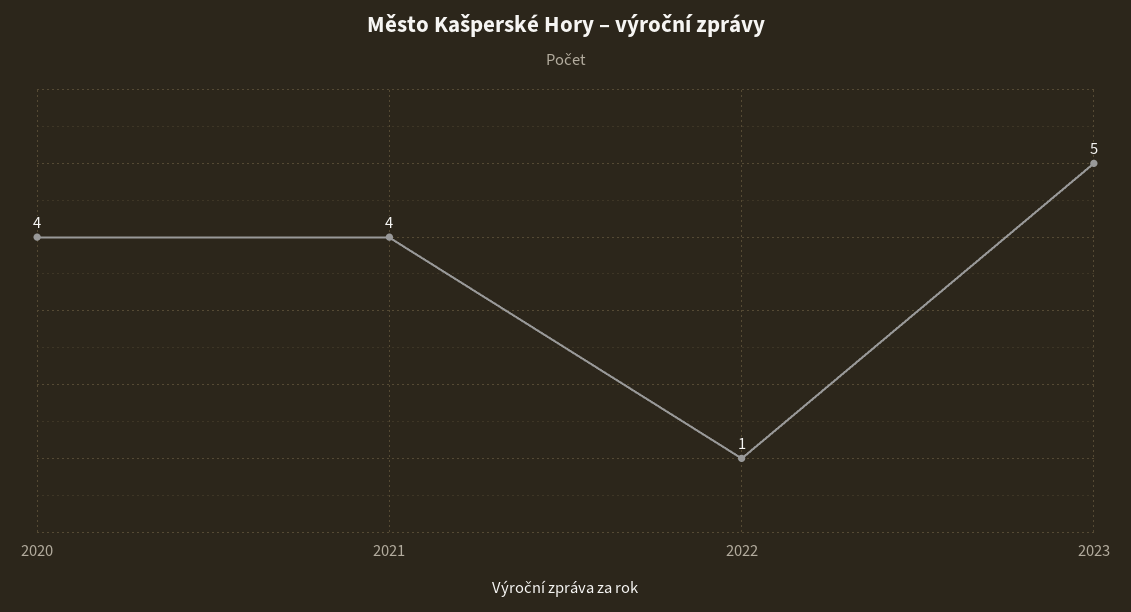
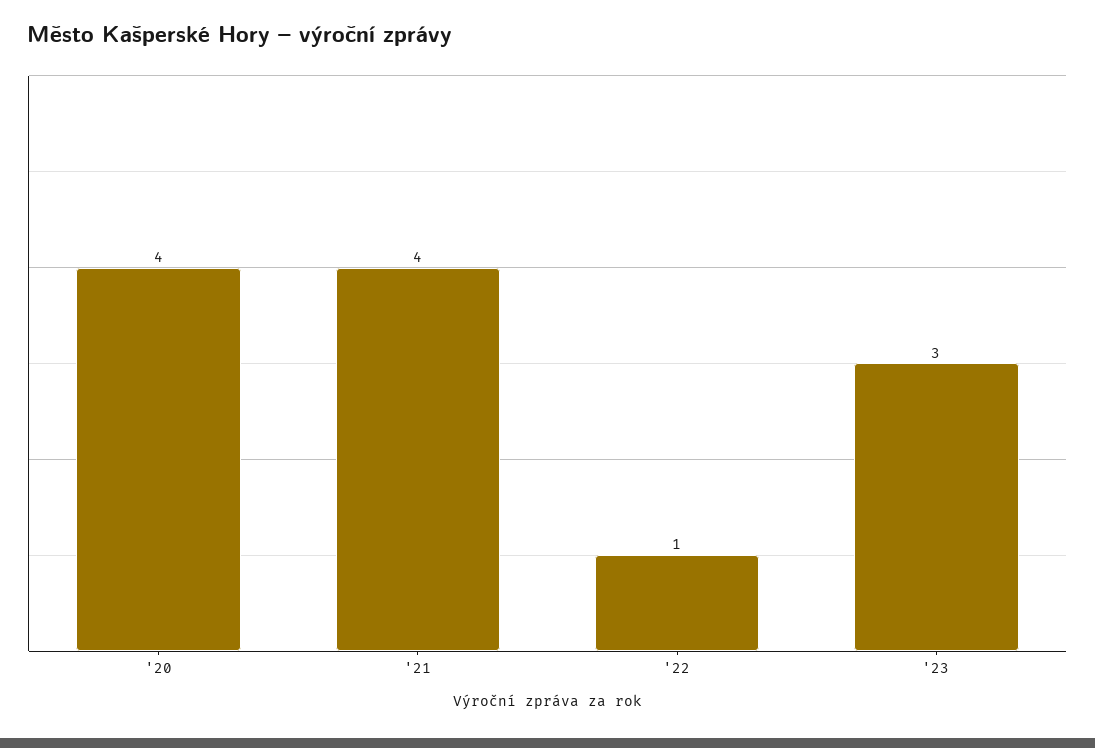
2023: 5 -> 3

